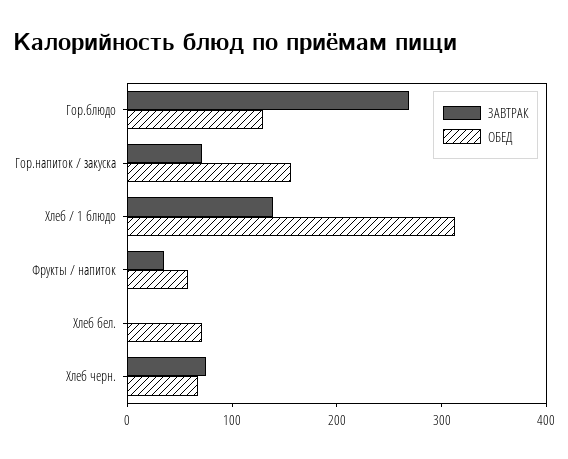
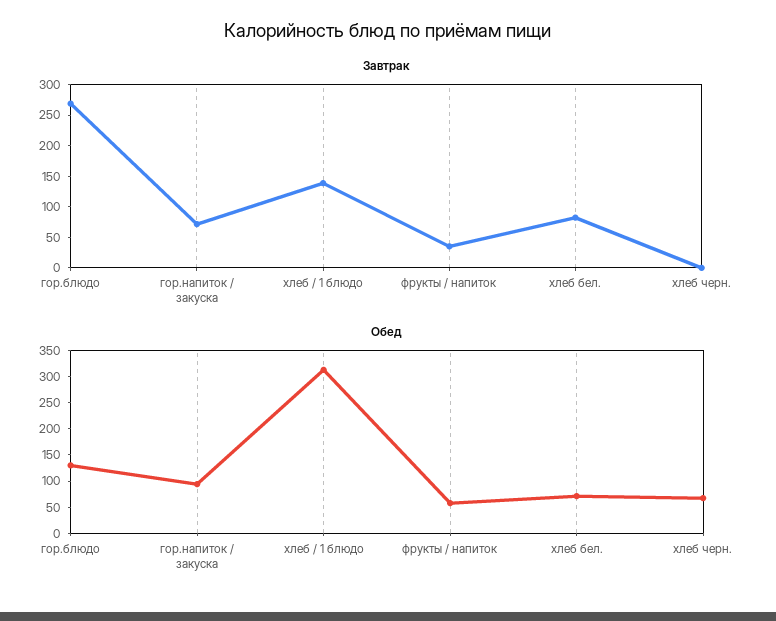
ОБЕД, Гор.напиток / закуска: 160 -> 100
ЗАВТРАК, Хлеб бел.: 0 -> 75
ЗАВТРАК, Хлеб черн.: 80 -> 0

